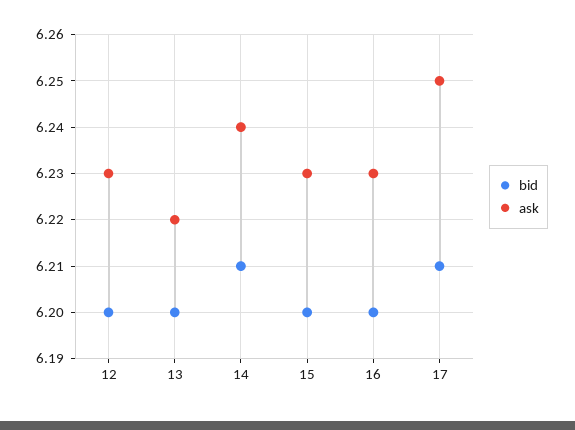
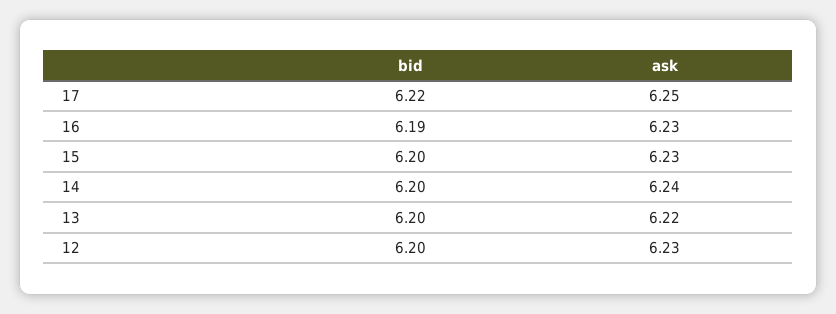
bid, 14: 6.21 -> 6.2
bid, 16: 6.2 -> 6.19
bid, 17: 6.21 -> 6.22

